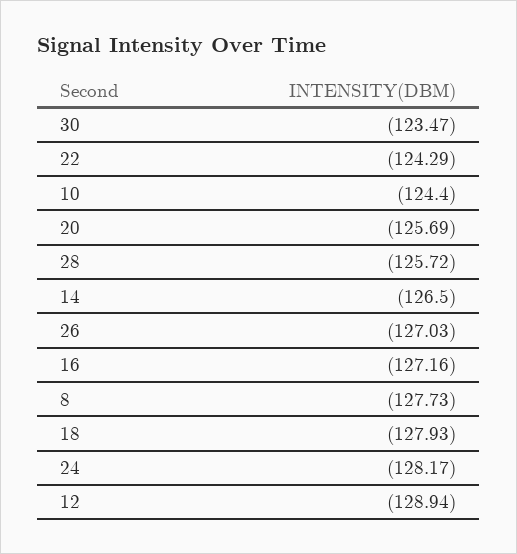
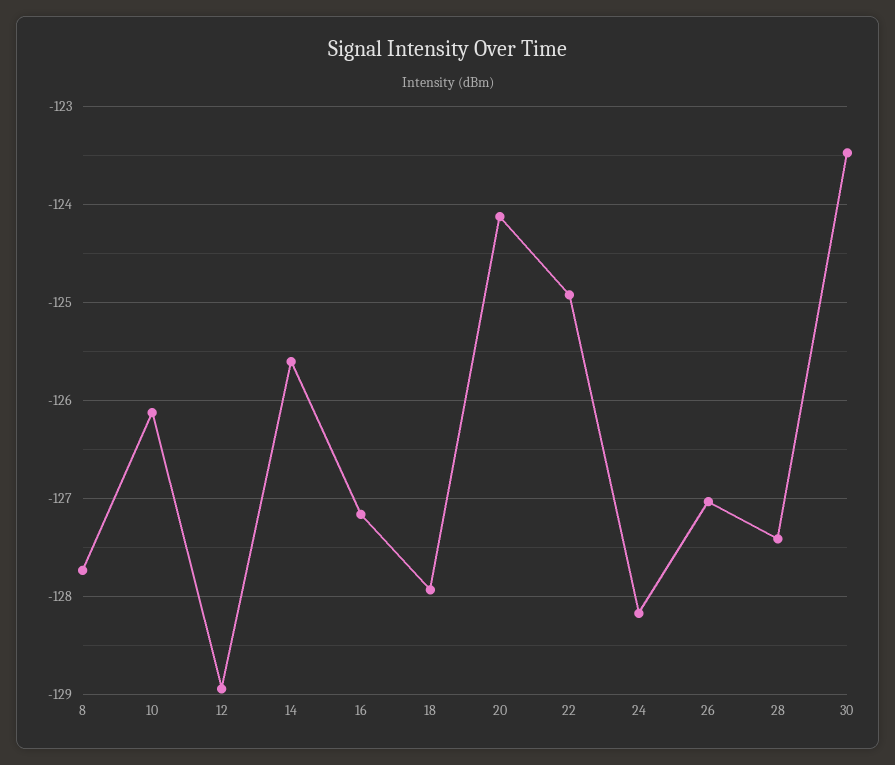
22: -124.29 -> -124.9
10: -124.4 -> -126.1
20: -125.69 -> -124.1
28: -125.72 -> -127.4
14: -126.5 -> -125.6

